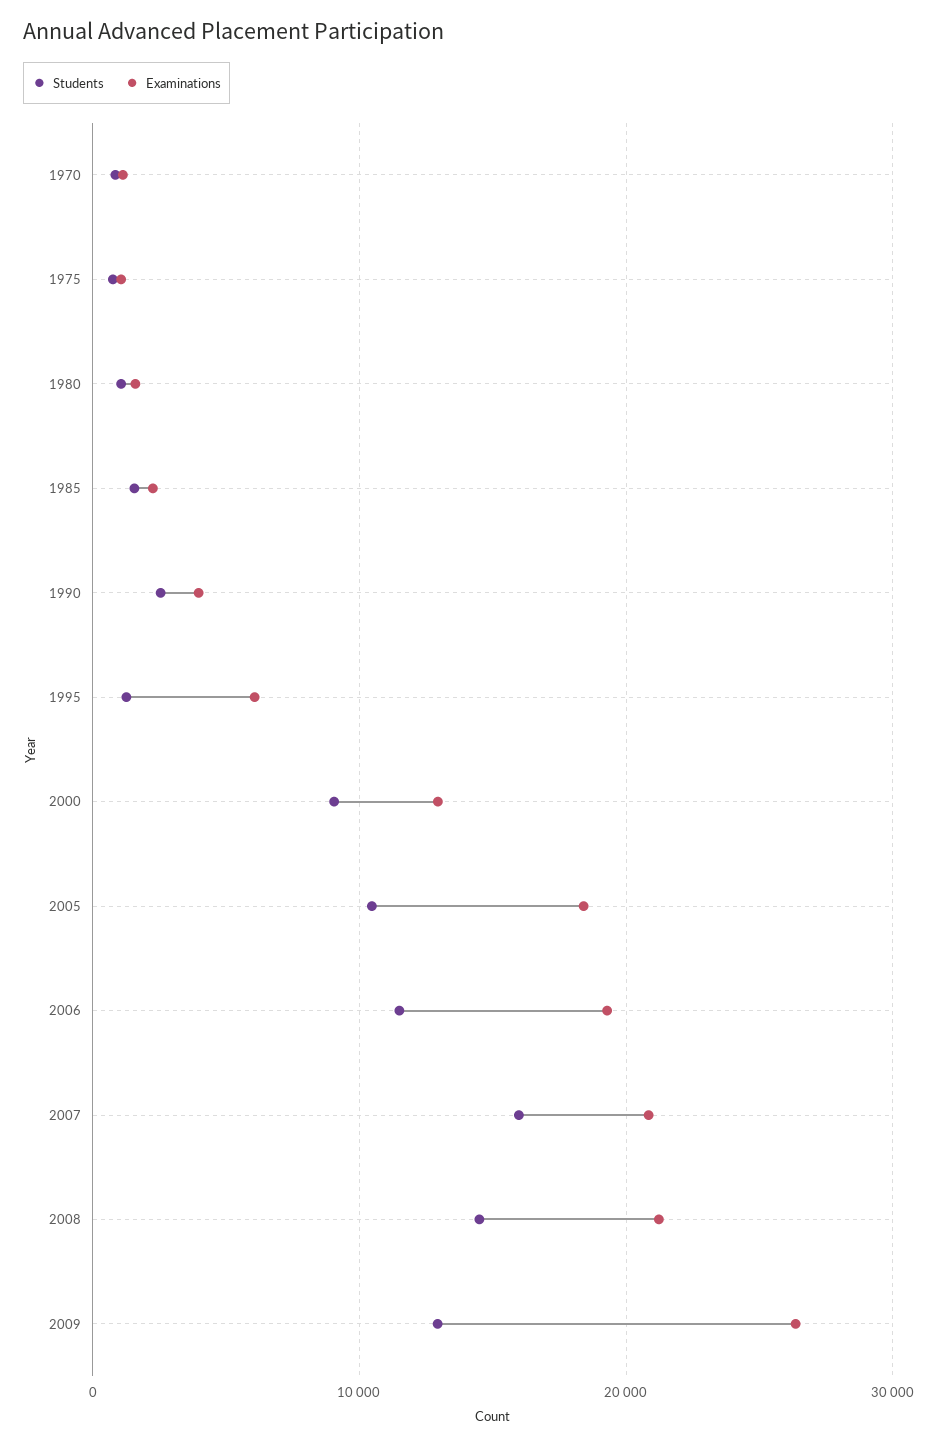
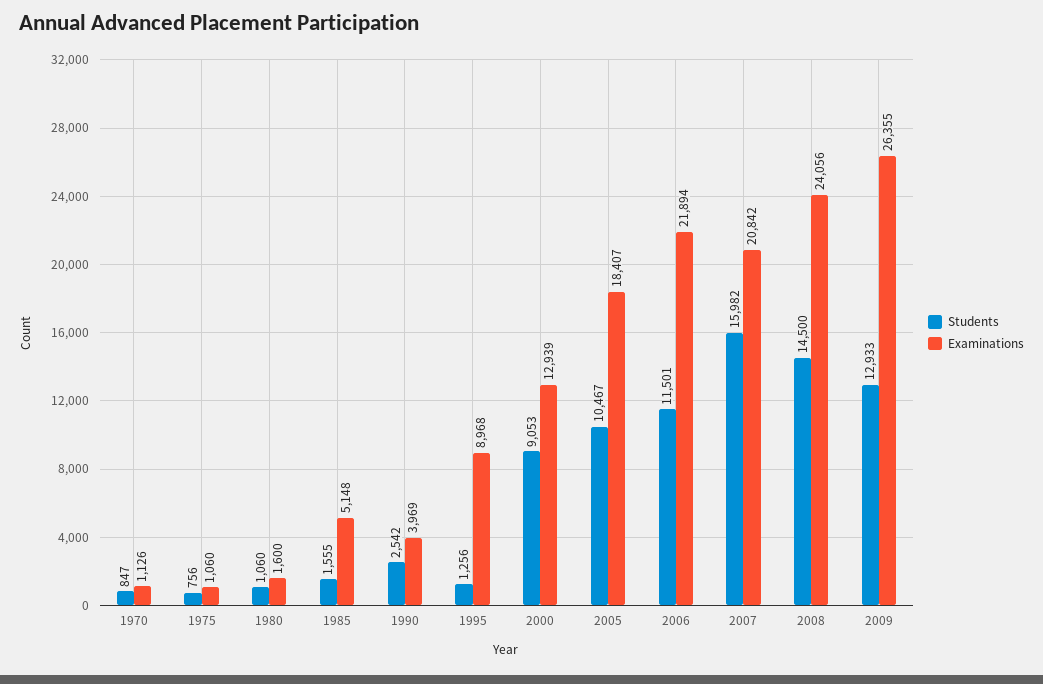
Examinations, 1985: 2000 -> 5148
Examinations, 1995: 6000 -> 8968
Examinations, 2006: 19000 -> 21894
Examinations, 2008: 21000 -> 24056

